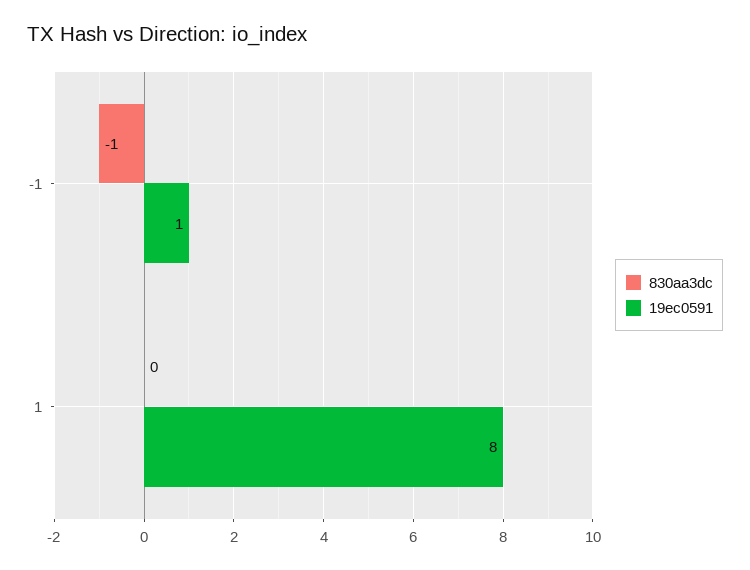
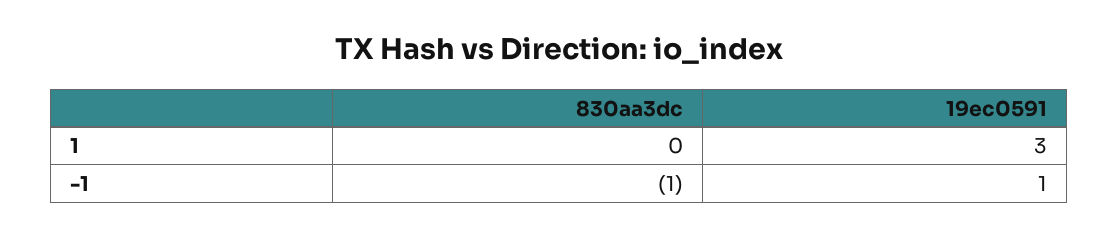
19ec0591, 1: 8 -> 3

